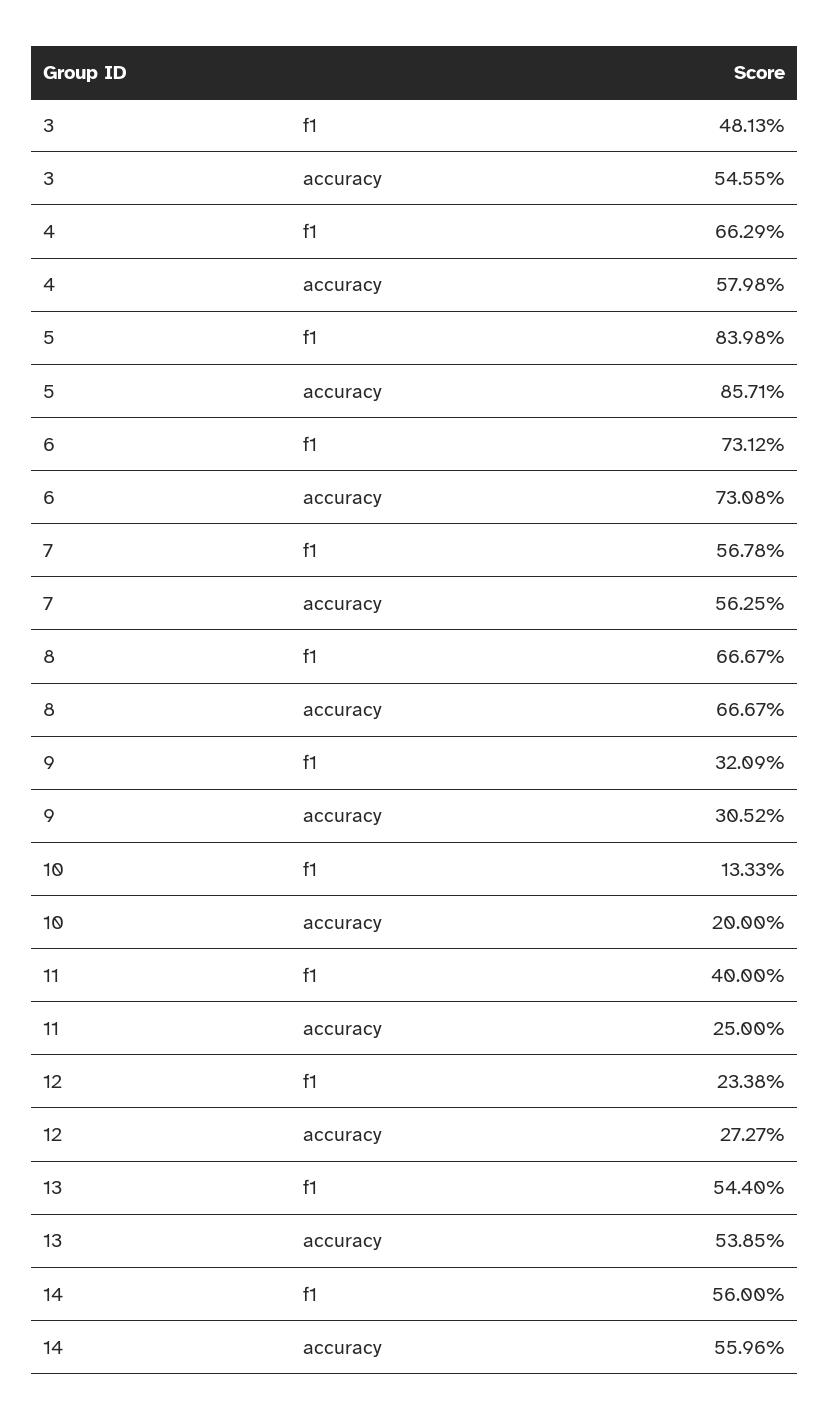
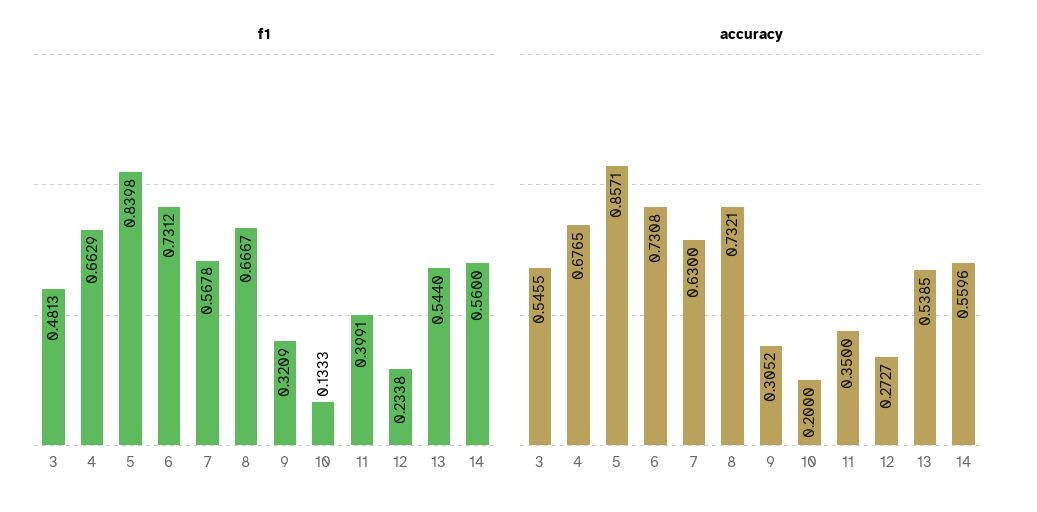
accuracy, 4: 0.5798 -> 0.6765
accuracy, 7: 0.5625 -> 0.63
accuracy, 8: 0.6667 -> 0.7321
f1, 11: 0.4 -> 0.3991
accuracy, 11: 0.25 -> 0.35

